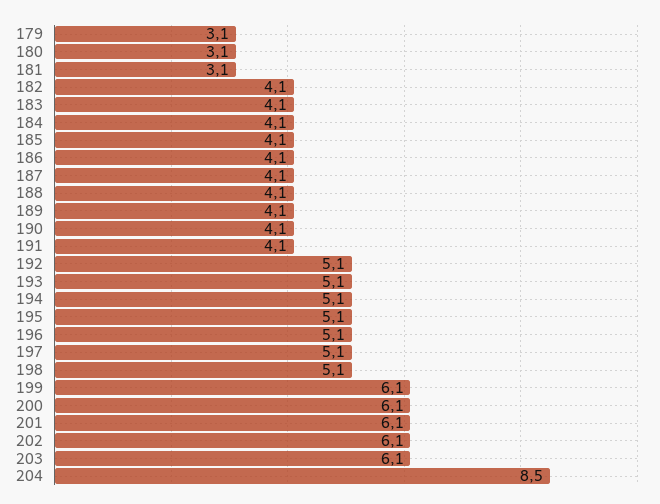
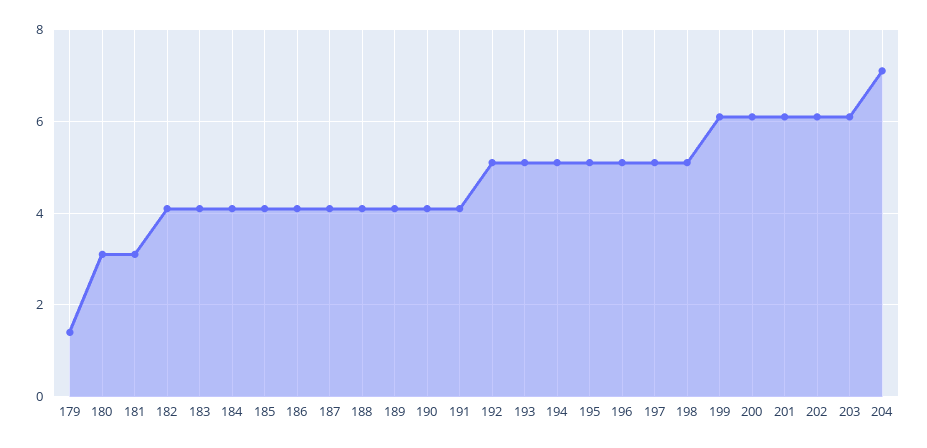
179: 3.1 -> 1.5
204: 8.5 -> 7

